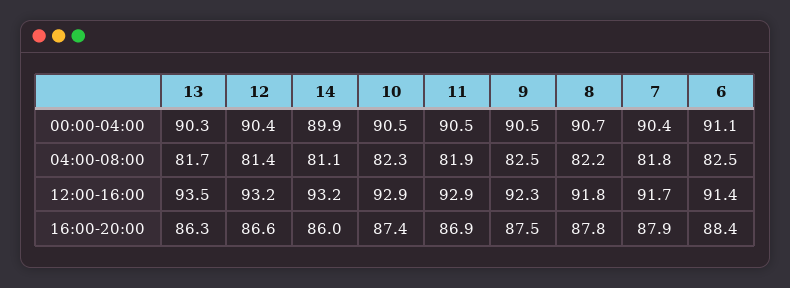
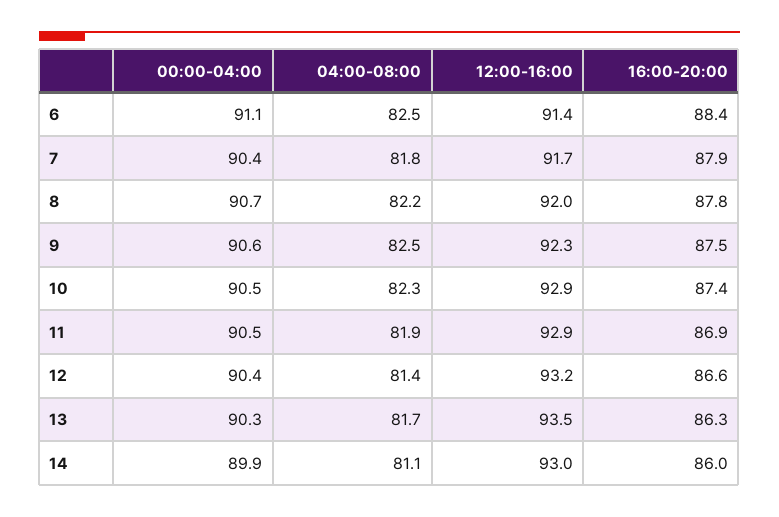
9, 00:00-04:00: 90.5 -> 90.6
14, 12:00-16:00: 93.2 -> 93
8, 12:00-16:00: 91.8 -> 92

